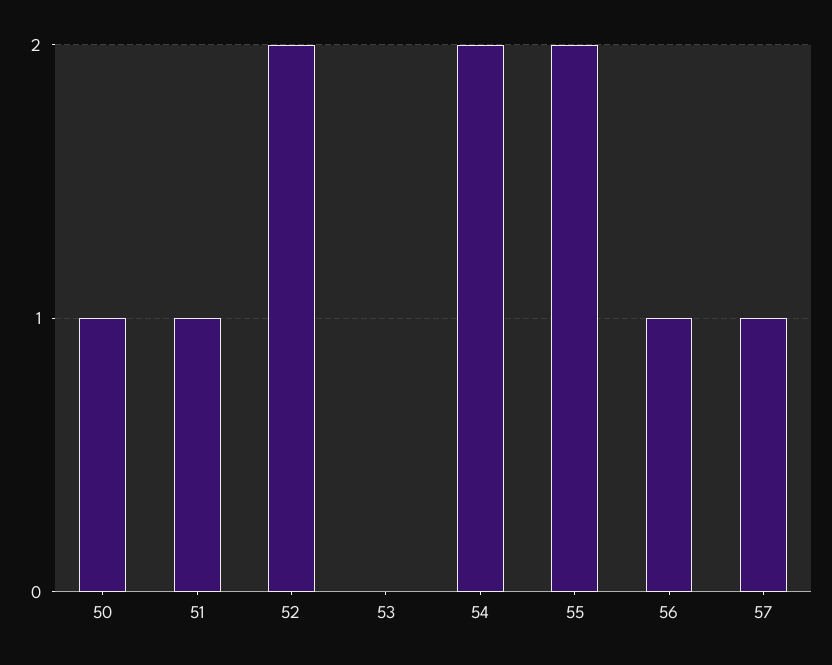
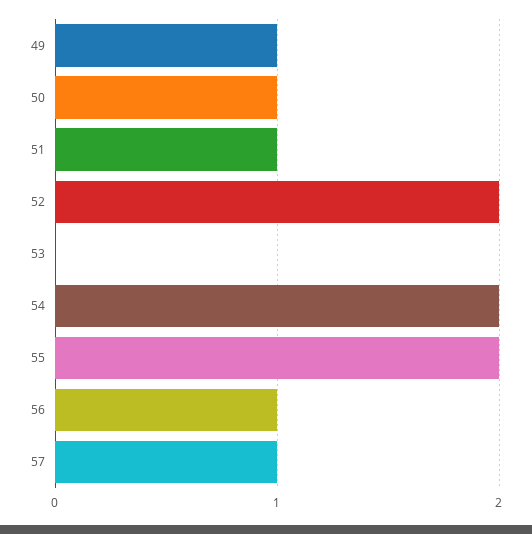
49: none -> 1

